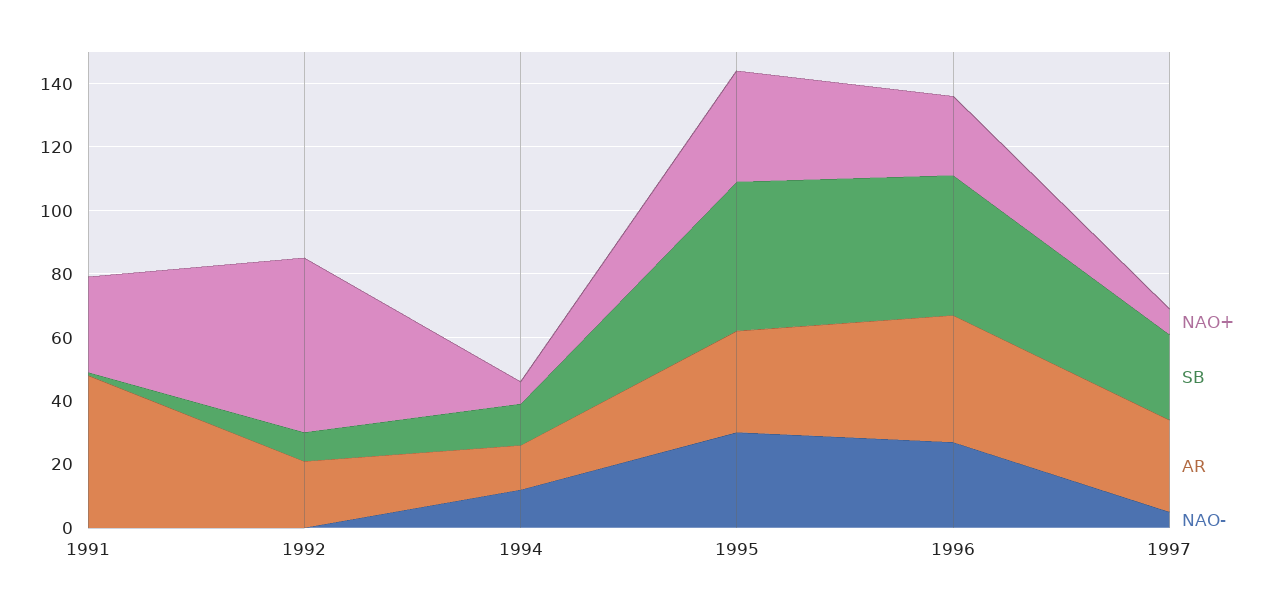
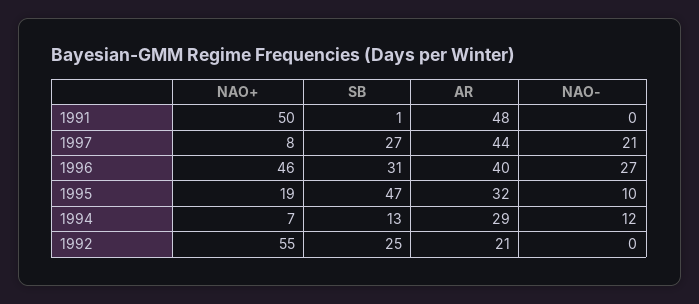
NAO+, 1991: 30 -> 50
SB, 1992: 10 -> 25
AR, 1994: 15 -> 29
NAO+, 1995: 35 -> 19
NAO-, 1995: 30 -> 10
NAO+, 1996: 25 -> 46
SB, 1996: 45 -> 31
AR, 1997: 30 -> 44
NAO-, 1997: 5 -> 21

